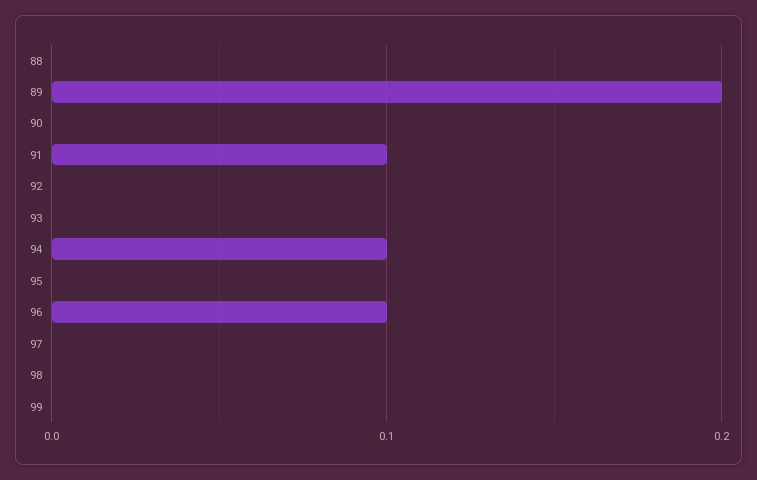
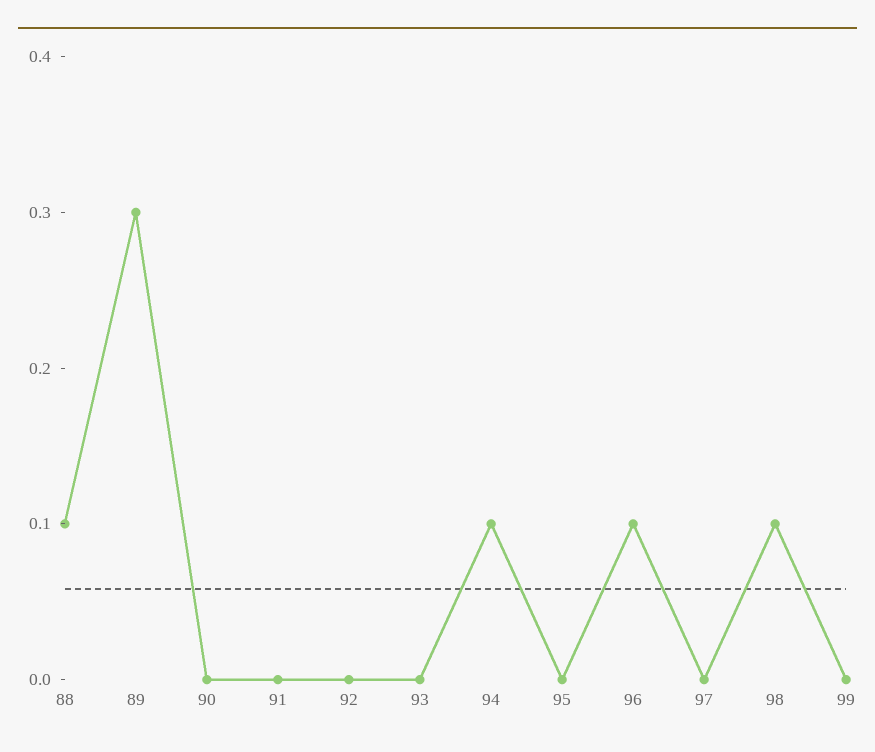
88: 0 -> 0.1
89: 0.2 -> 0.3
91: 0.1 -> 0
98: 0 -> 0.1

